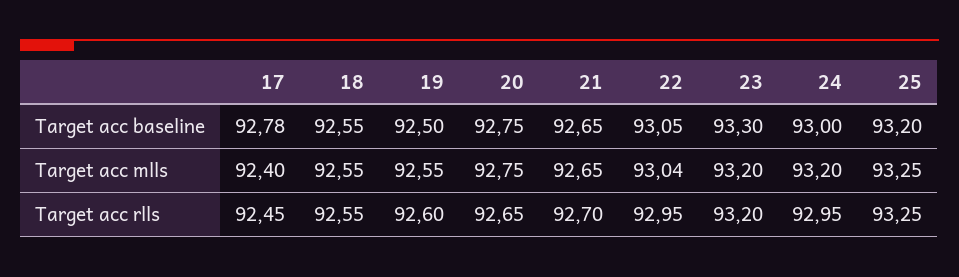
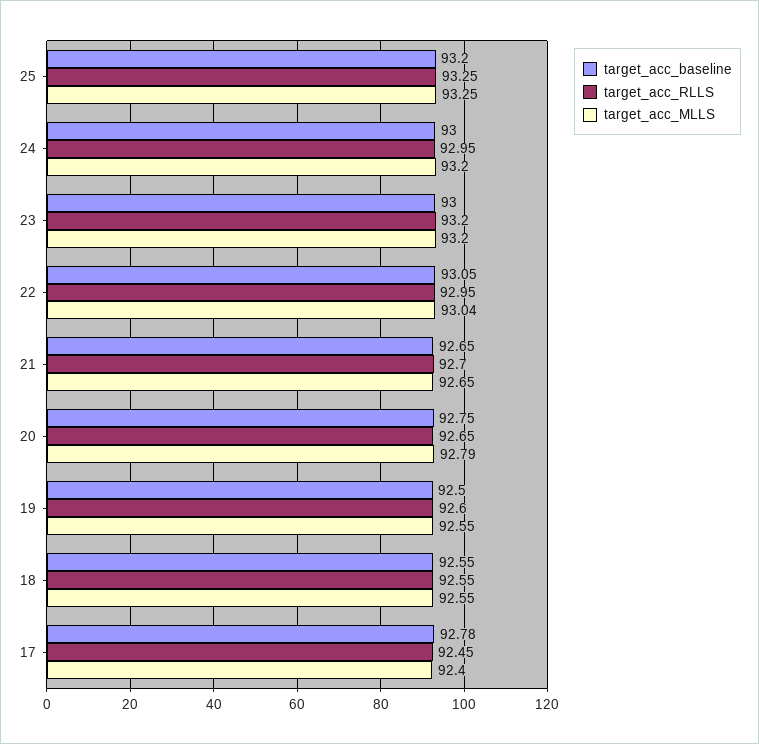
Target acc baseline, 23: 93.3 -> 93
Target acc mlls, 20: 92.75 -> 92.79

